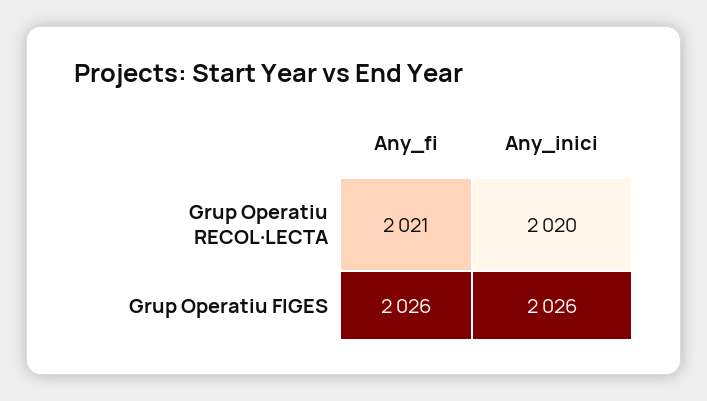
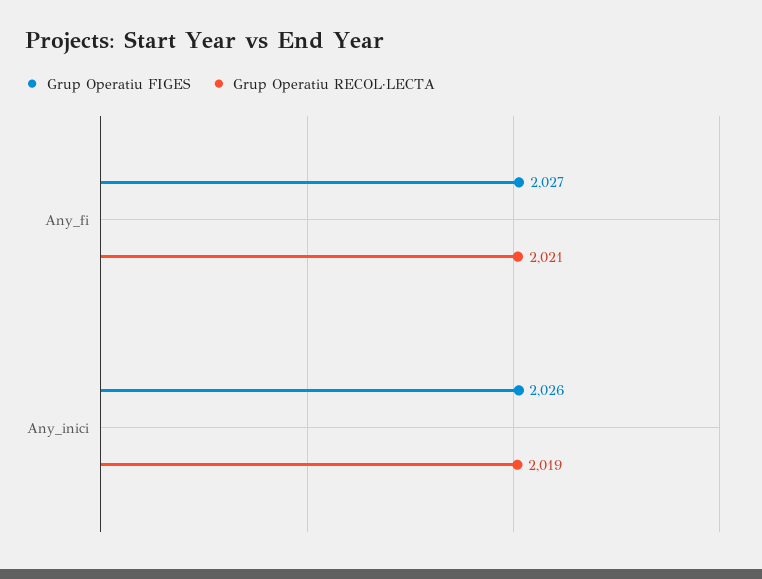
Grup Operatiu RECOL·LECTA, Any_inici: 2020 -> 2019
Grup Operatiu FIGES, Any_fi: 2026 -> 2027

